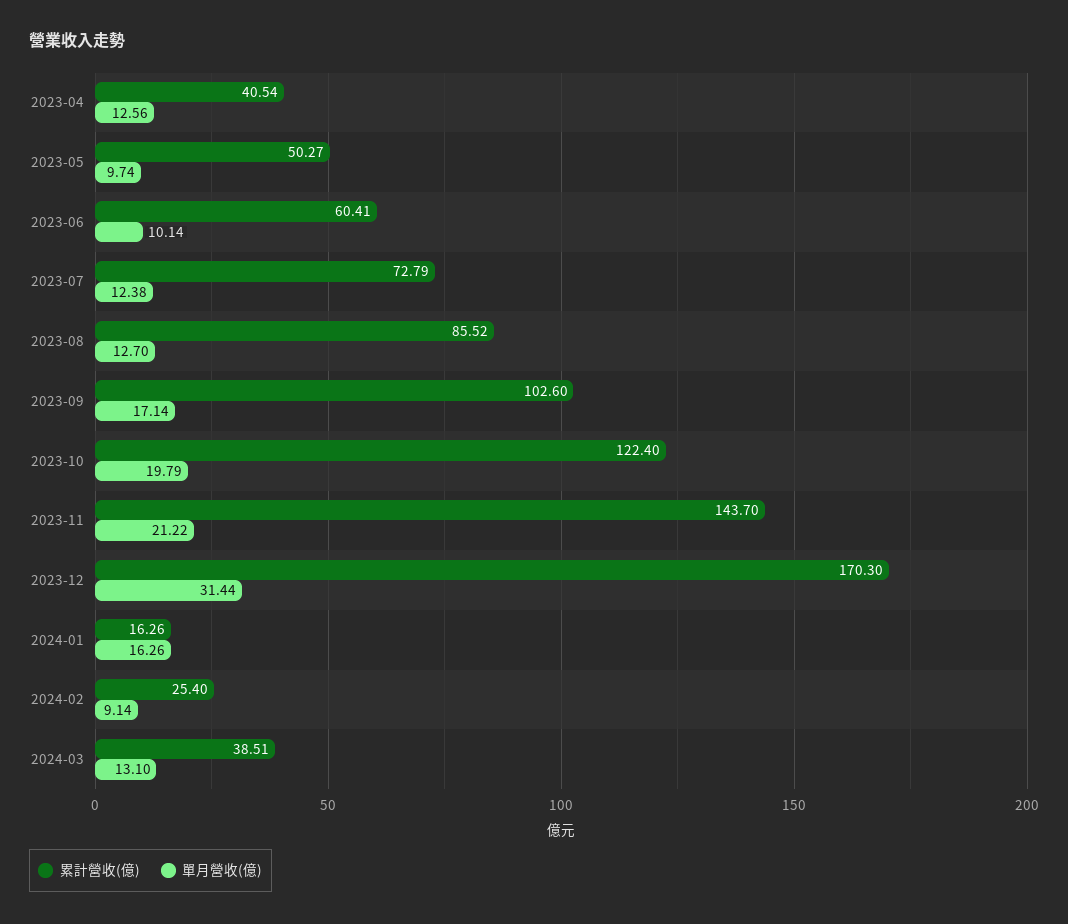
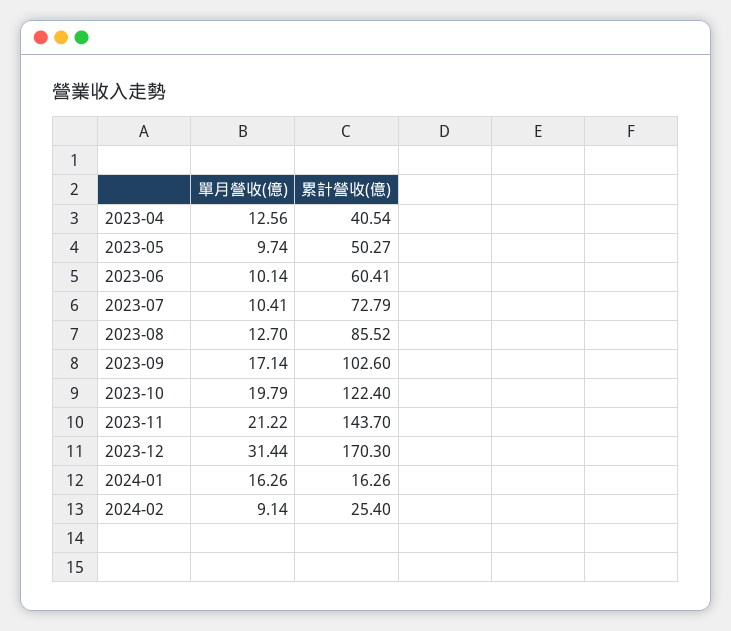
單月營收(億), 2023-07: 12.38 -> 10.41
累計營收(億), 2024-03: 38.51 -> none
單月營收(億), 2024-03: 13.1 -> none

